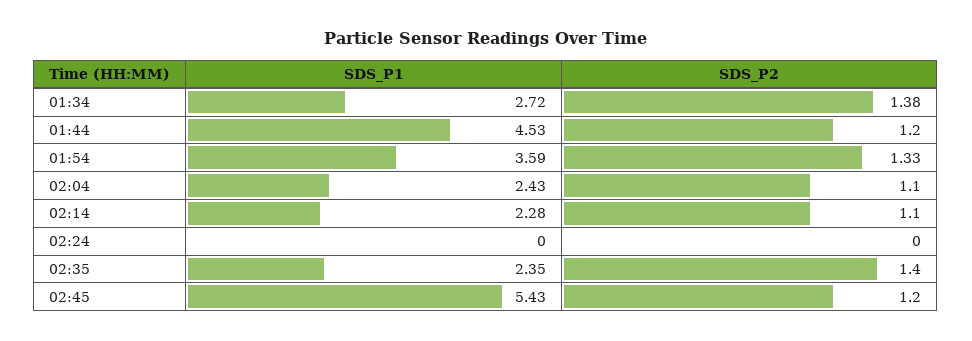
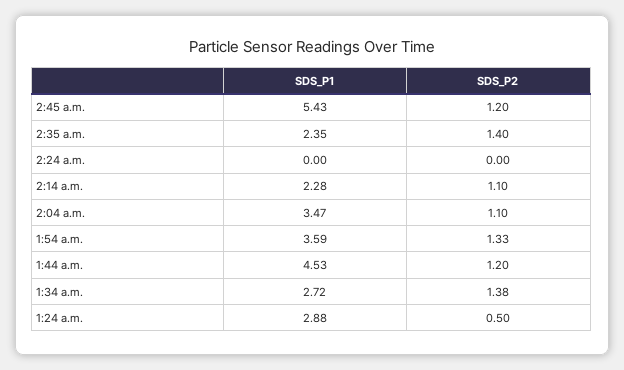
SDS_P1, 02:04: 2.43 -> 3.47
SDS_P1, 1:24 a.m.: none -> 2.88
SDS_P2, 1:24 a.m.: none -> 0.5

